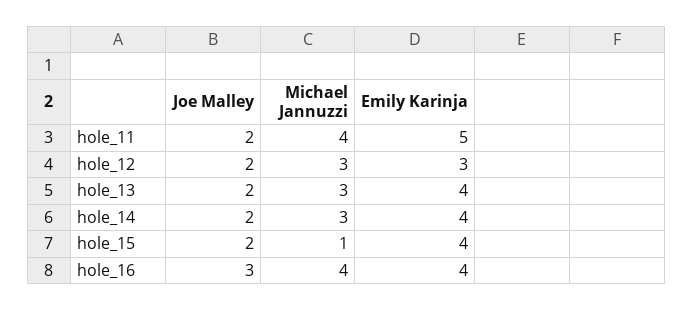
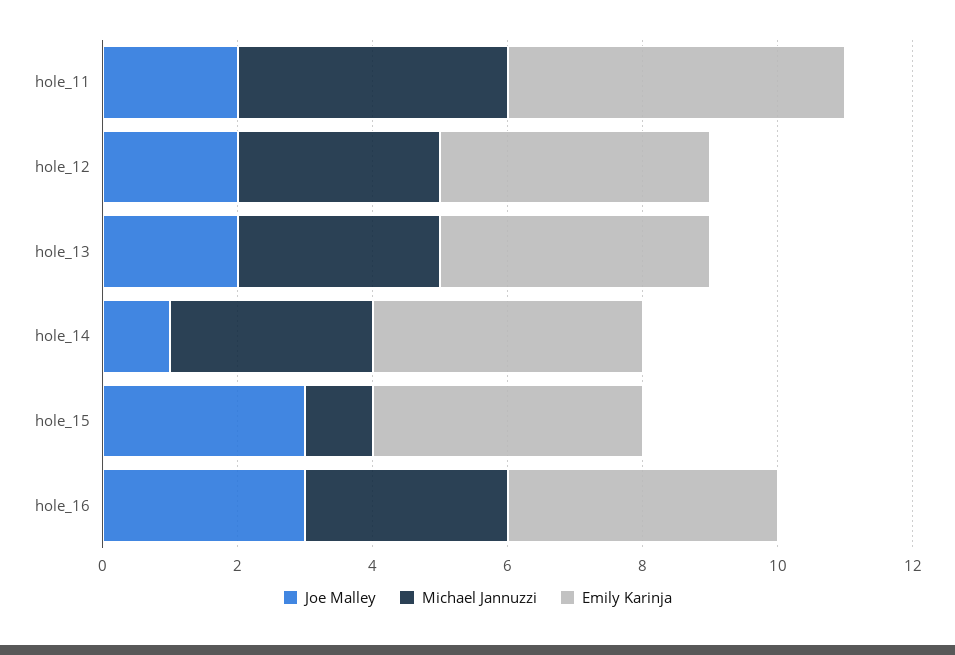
Emily Karinja, hole_12: 3 -> 4
Joe Malley, hole_14: 2 -> 1
Joe Malley, hole_15: 2 -> 3
Michael Jannuzzi, hole_16: 4 -> 3

